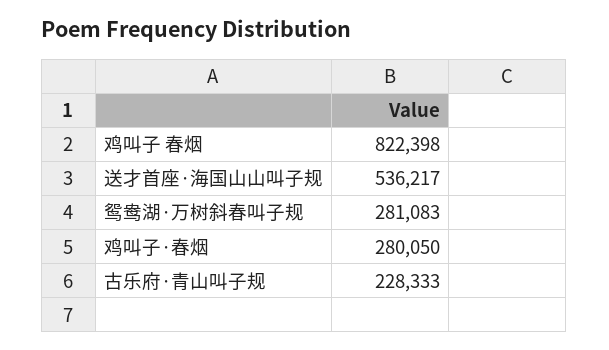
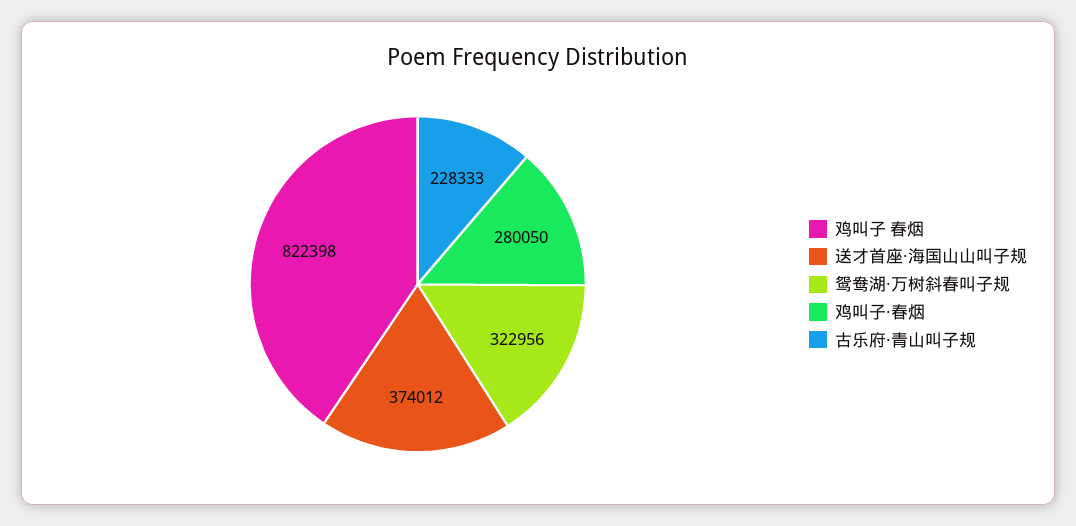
送才首座·海国山山叫子规: 536217 -> 374012
鸳鸯湖·万树斜春叫子规: 281083 -> 322956

